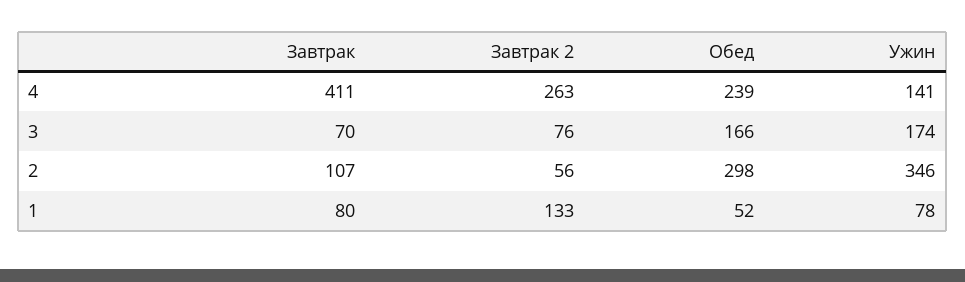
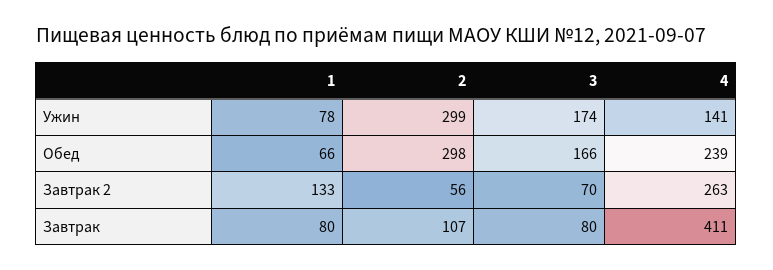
Завтрак, 3: 70 -> 80
Завтрак 2, 3: 76 -> 70
Ужин, 2: 346 -> 299
Обед, 1: 52 -> 66

